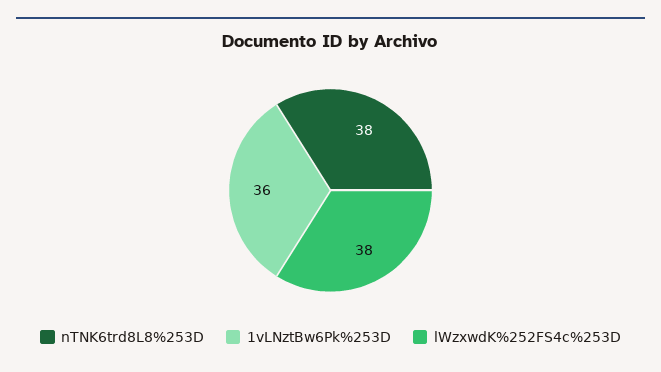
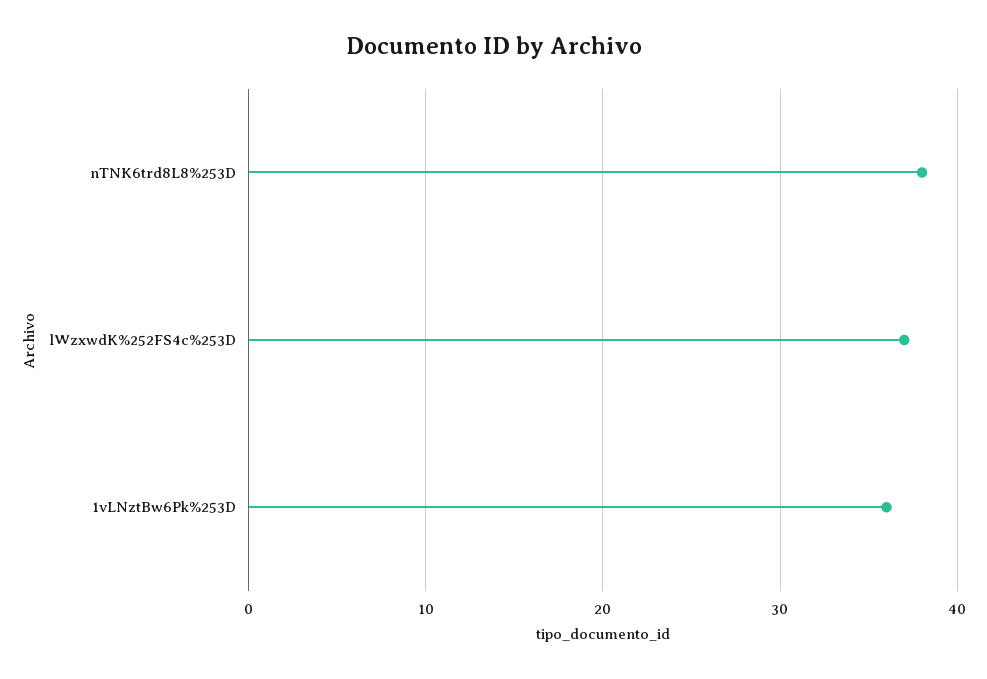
lWzxwdK%252FS4c%253D: 38 -> 37

